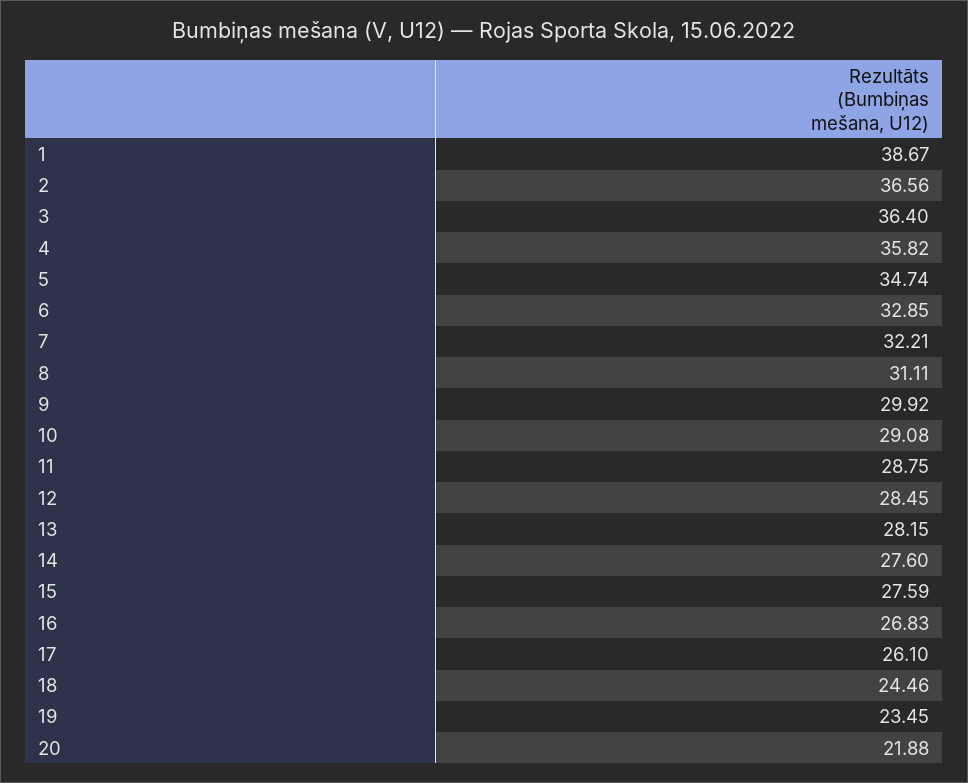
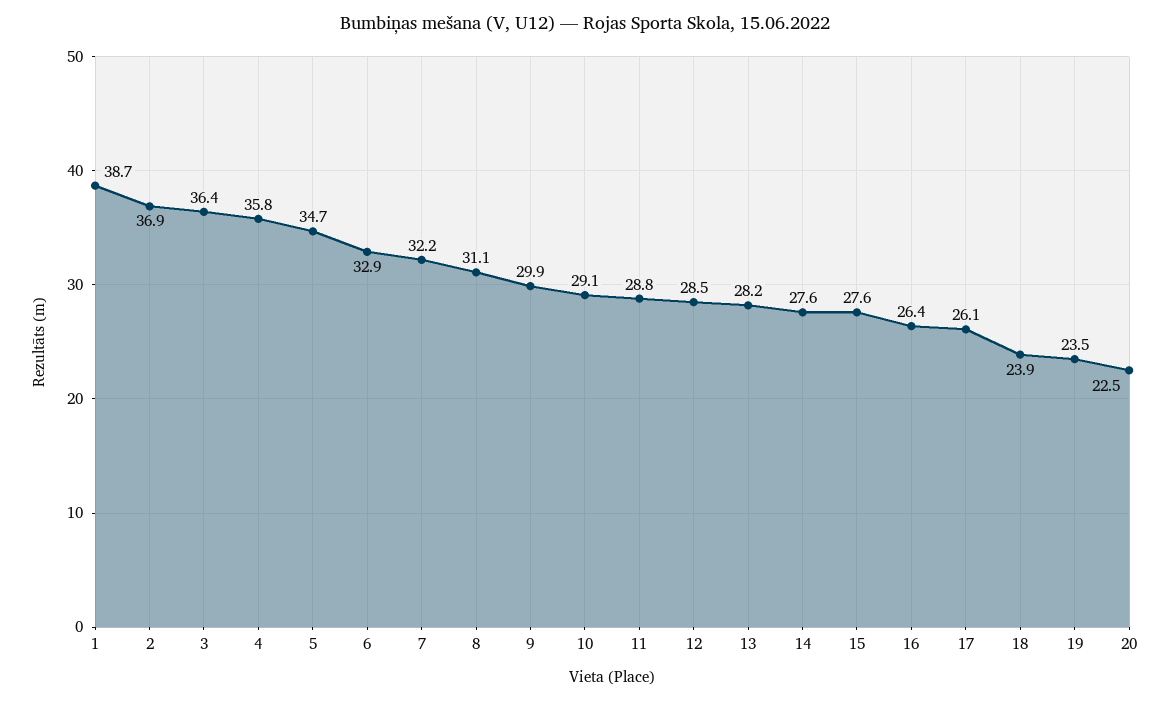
2: 36.56 -> 36.9
16: 26.83 -> 26.4
18: 24.46 -> 23.9
20: 21.88 -> 22.5

